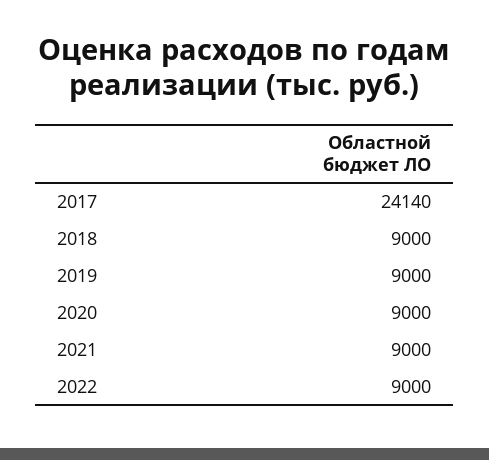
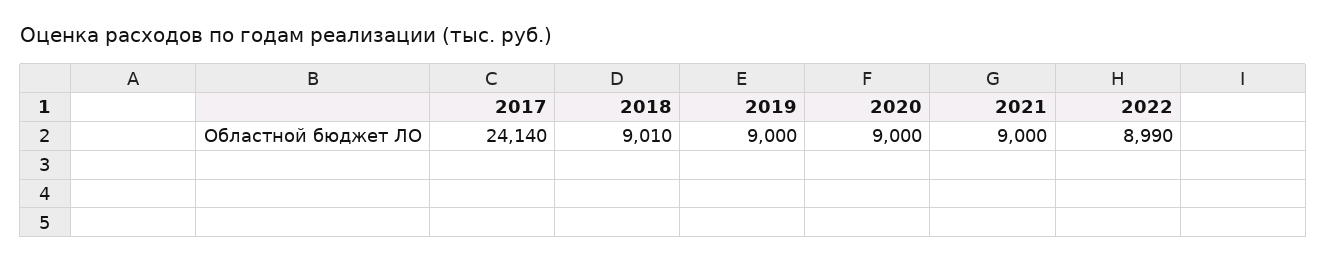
2018: 9000 -> 9010
2022: 9000 -> 8990

